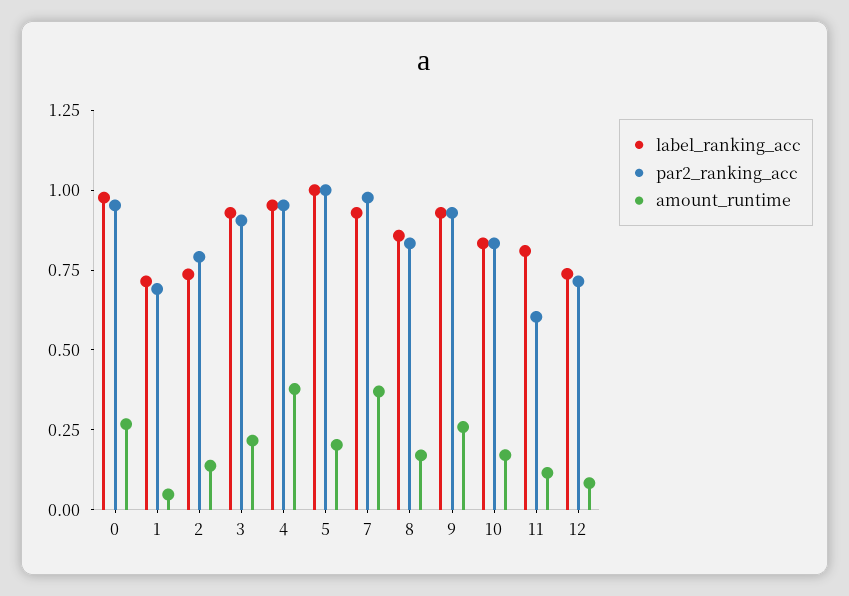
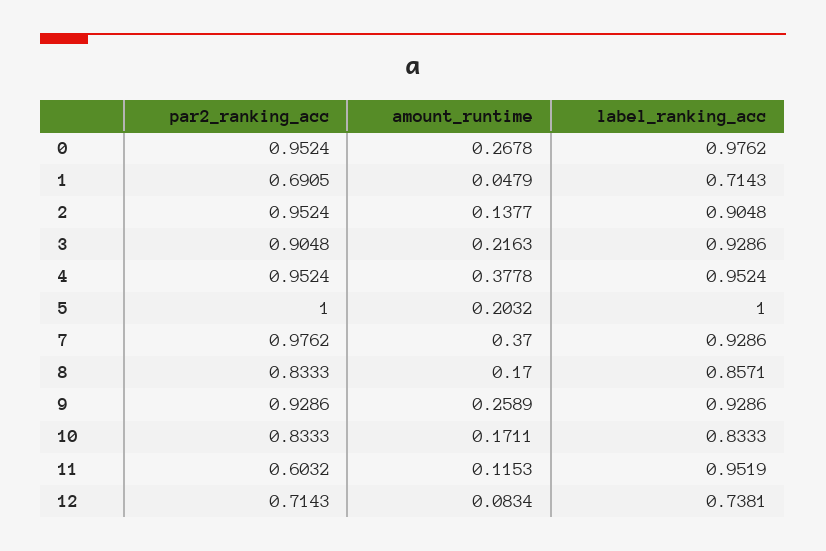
label_ranking_acc, 2: 0.75 -> 0.9048
par2_ranking_acc, 2: 0.8 -> 0.9524
label_ranking_acc, 11: 0.8 -> 0.9519

